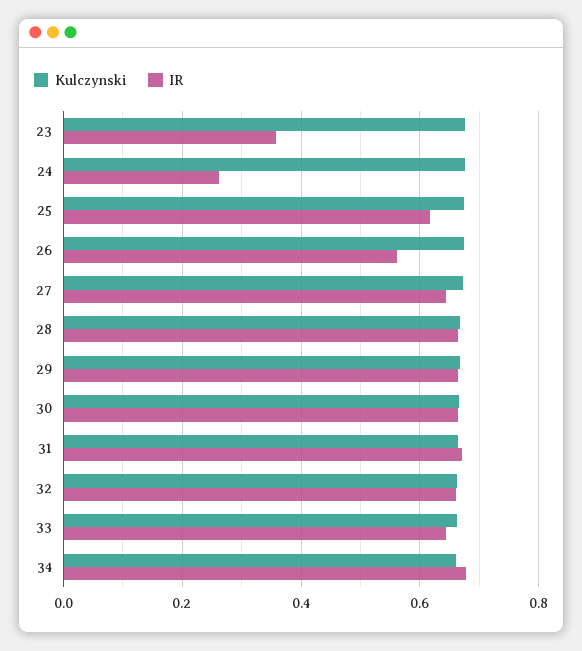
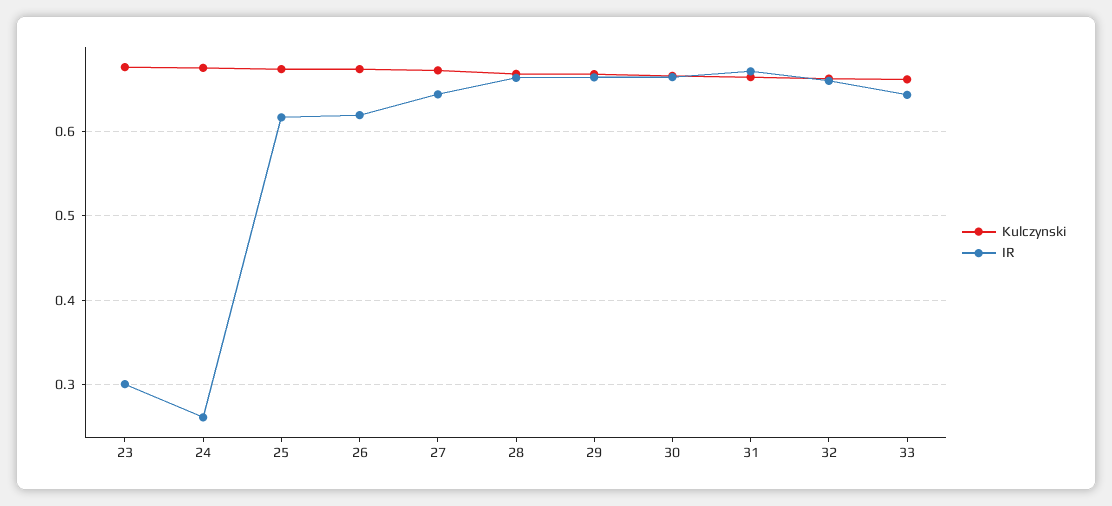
IR, 23: 0.36 -> 0.3
IR, 26: 0.56 -> 0.62
Kulczynski, 34: 0.66 -> none
IR, 34: 0.68 -> none

